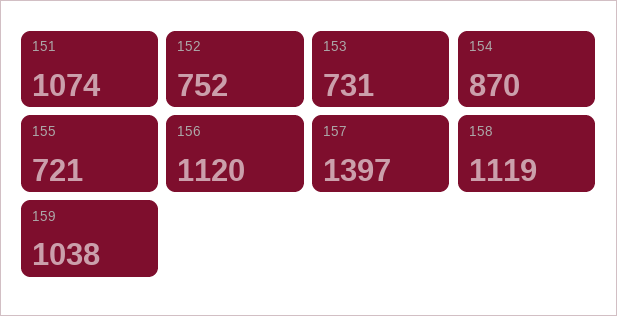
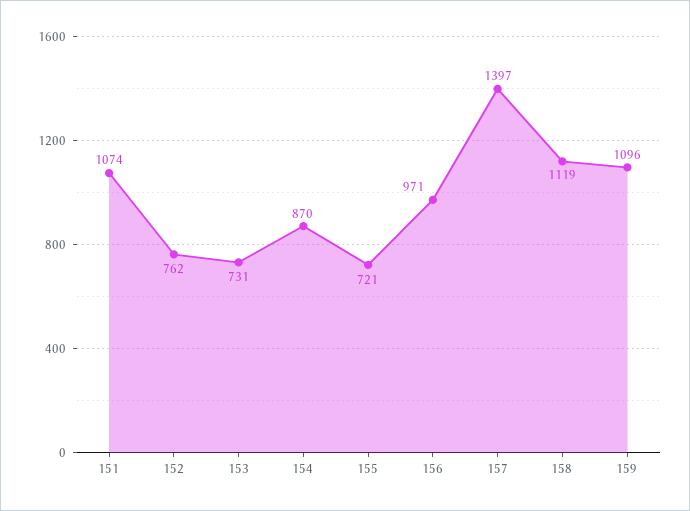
152: 752 -> 762
156: 1120 -> 971
159: 1038 -> 1096

